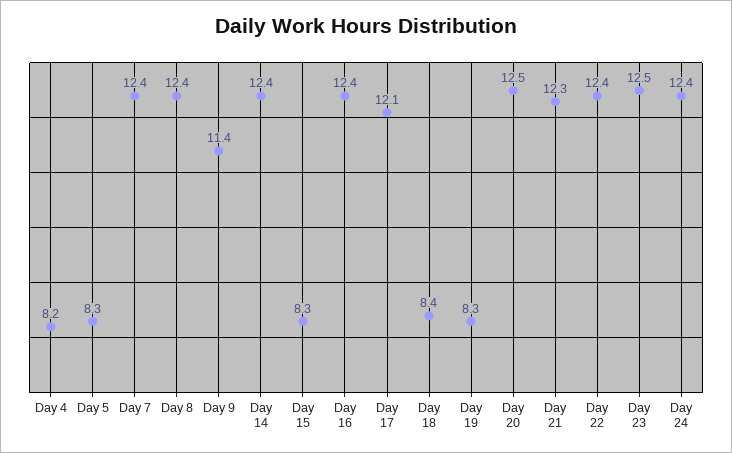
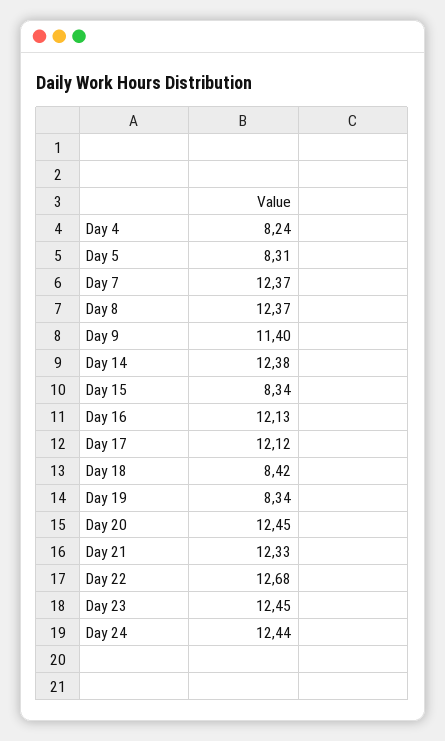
Day 16: 12.4 -> 12.13
Day 22: 12.4 -> 12.68

